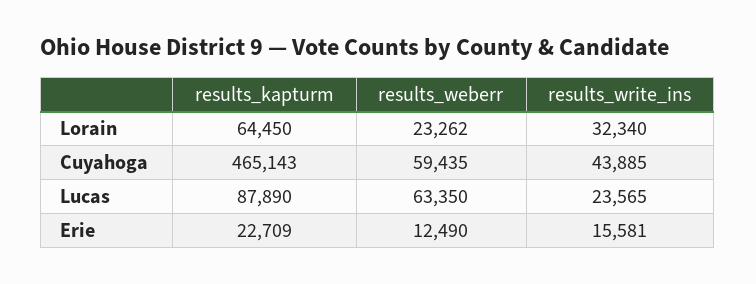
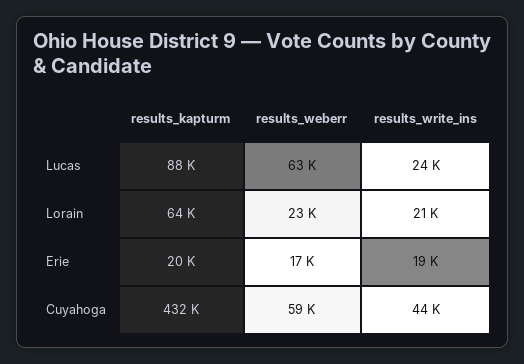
results_write_ins, Lorain: 32340 -> 21000
results_kapturm, Cuyahoga: 465143 -> 432000
results_kapturm, Erie: 22709 -> 20000
results_weberr, Erie: 12490 -> 17000
results_write_ins, Erie: 15581 -> 19000

